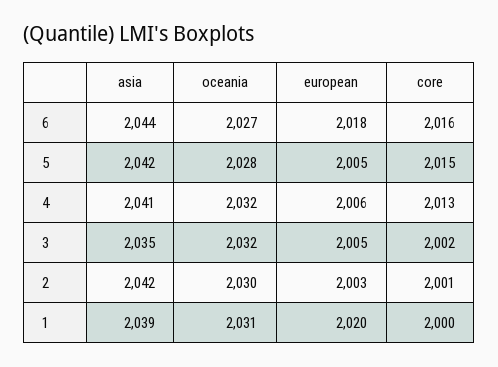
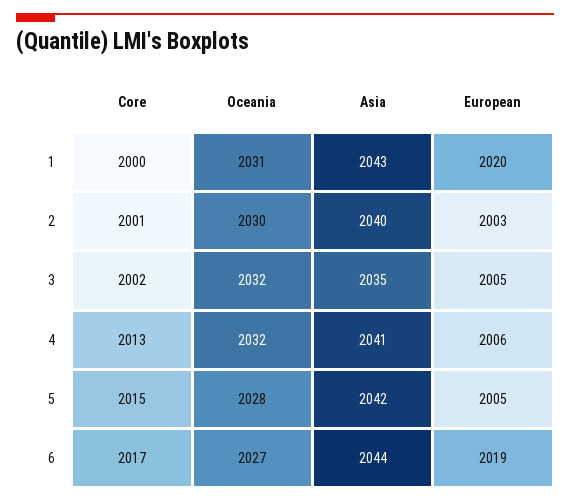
european, 6: 2018 -> 2019
core, 6: 2016 -> 2017
asia, 2: 2042 -> 2040
asia, 1: 2039 -> 2043

